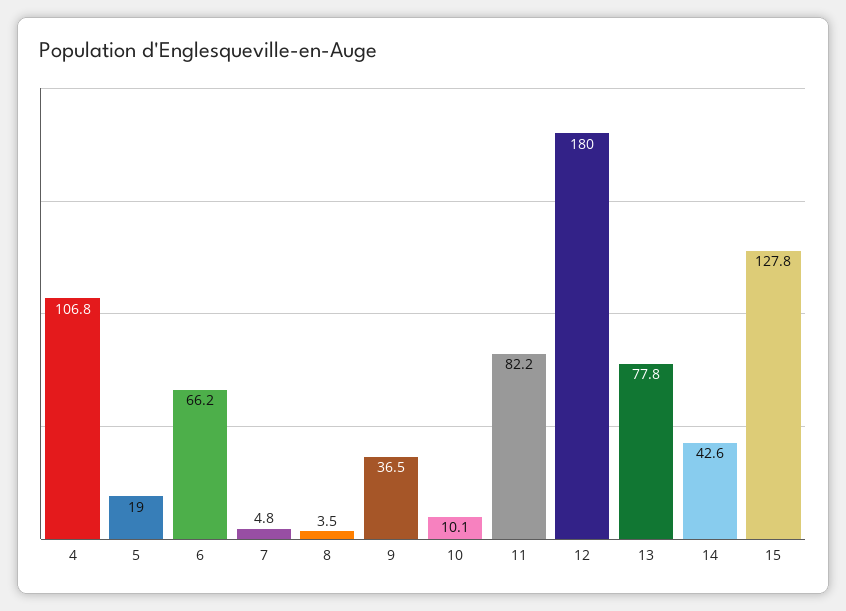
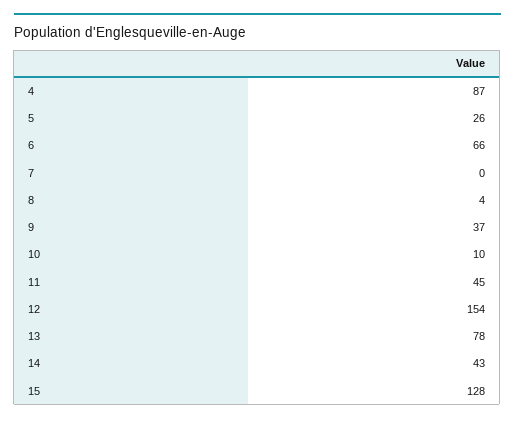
4: 106.8 -> 87
5: 19 -> 26
7: 4.8 -> 0
11: 82.2 -> 45
12: 180 -> 154

